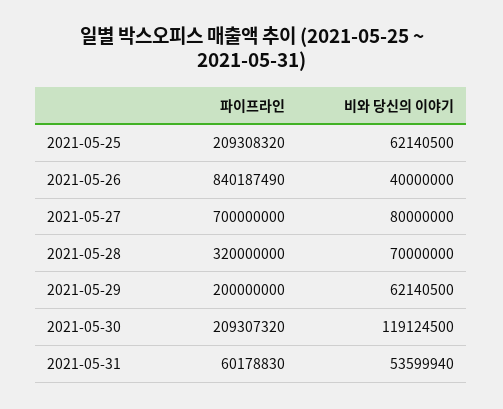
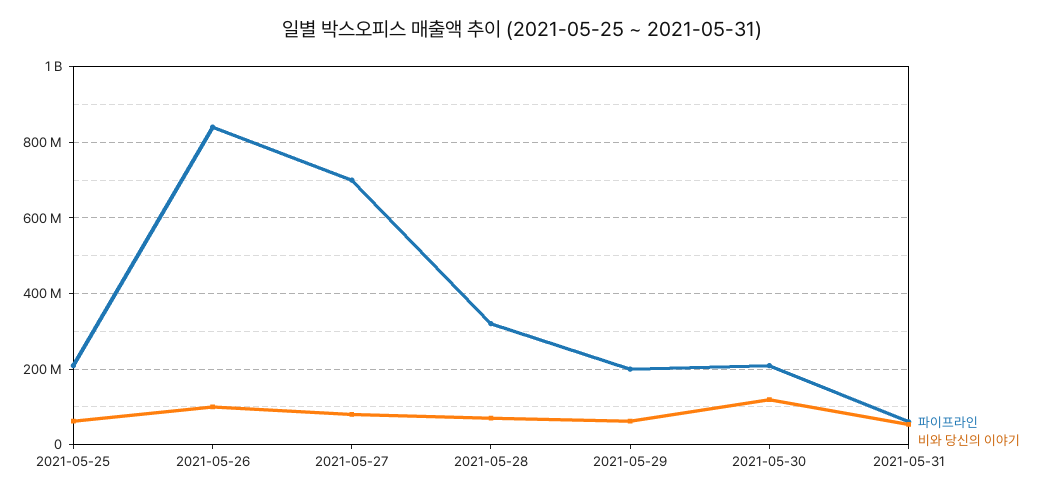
비와 당신의 이야기, 2021-05-26: 40000000 -> 100000000

